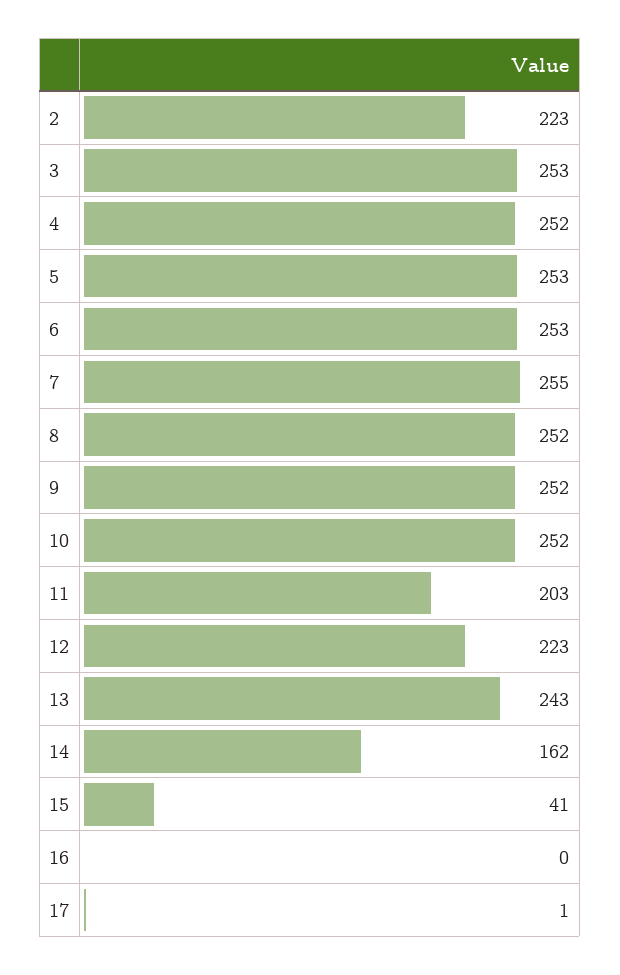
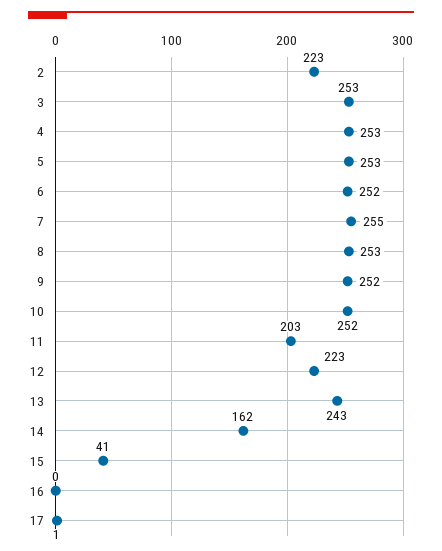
4: 252 -> 253
6: 253 -> 252
8: 252 -> 253

